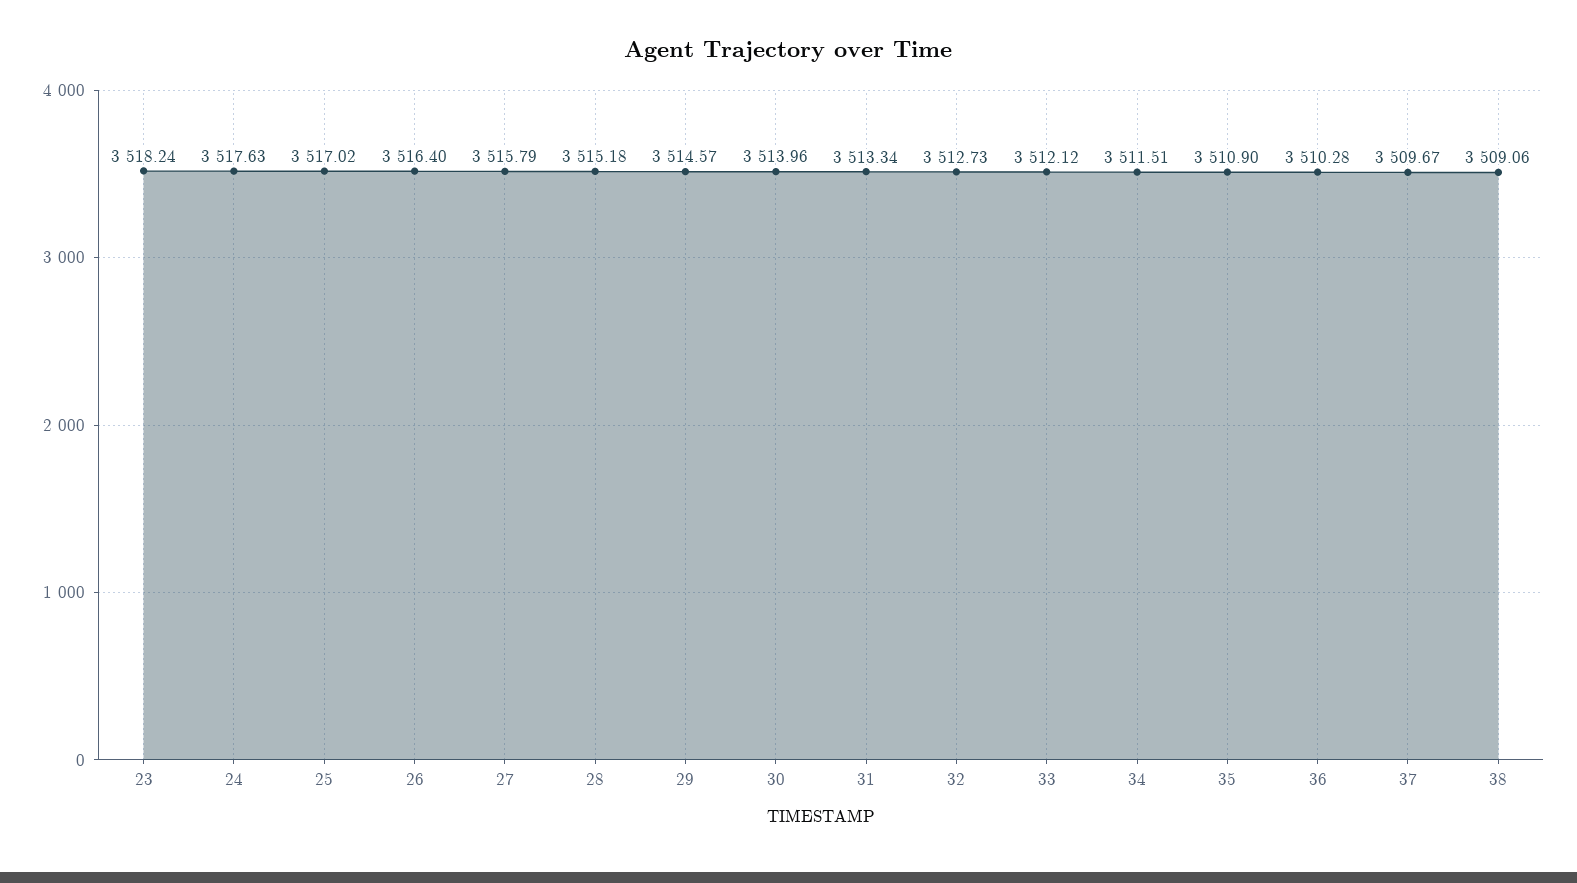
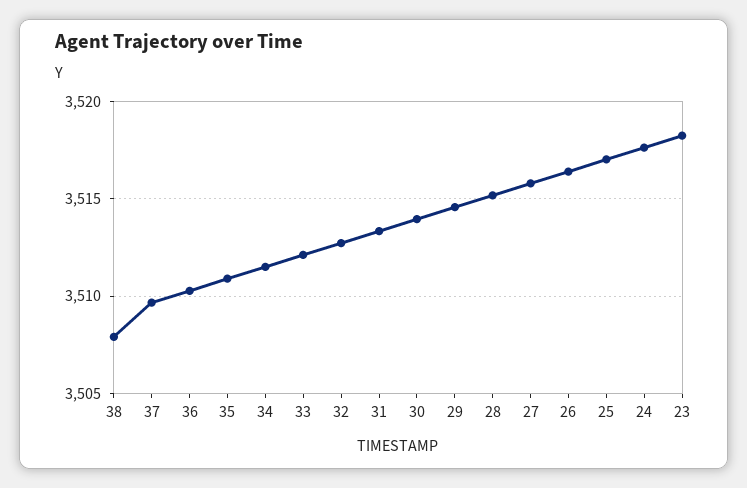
38: 3509.06 -> 3508

